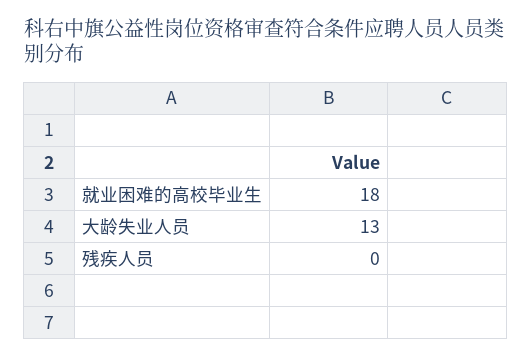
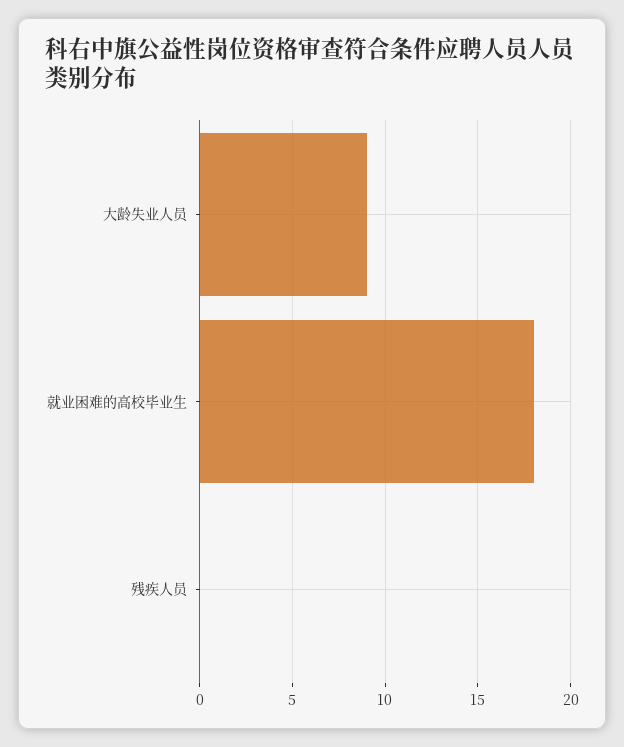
大龄失业人员: 13 -> 9

